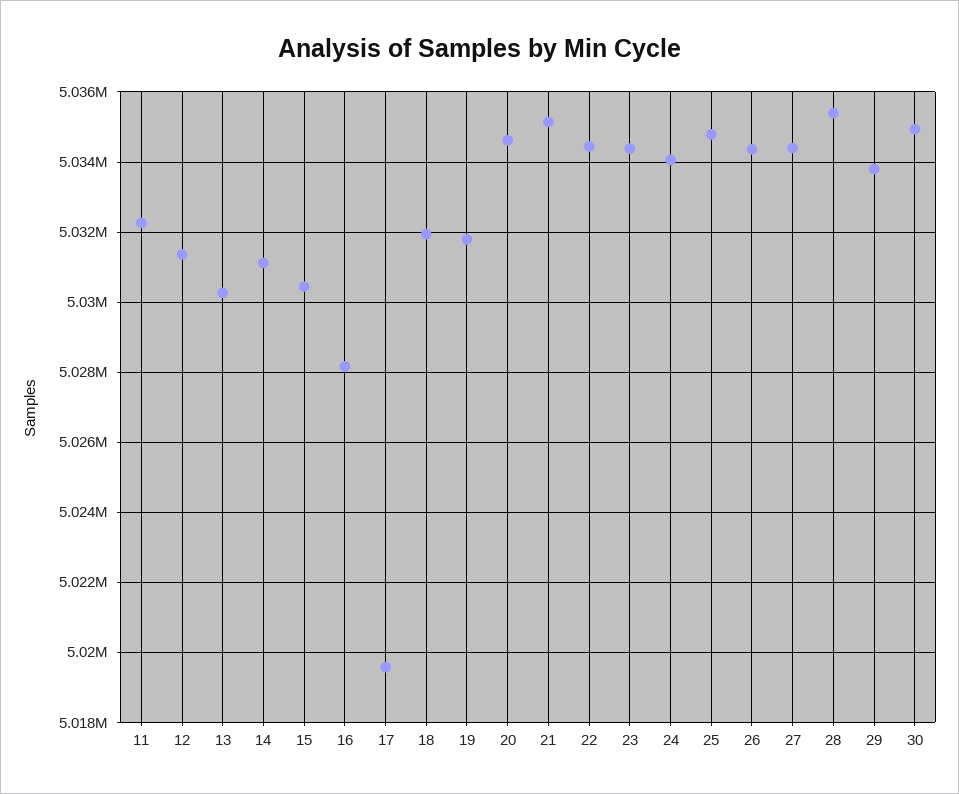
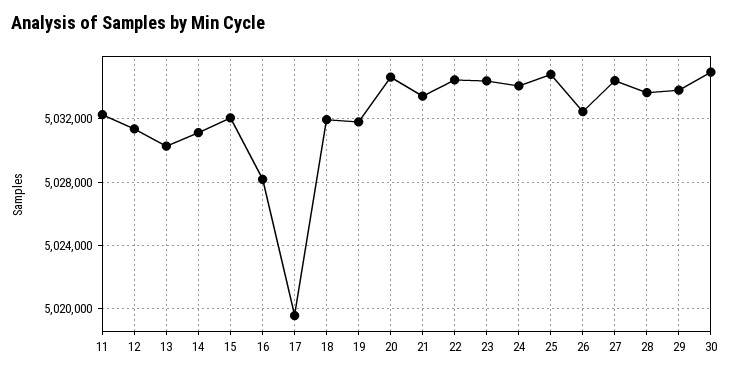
15: 5030400 -> 5032000
21: 5035200 -> 5033500
26: 5034400 -> 5032500
28: 5035400 -> 5033500

